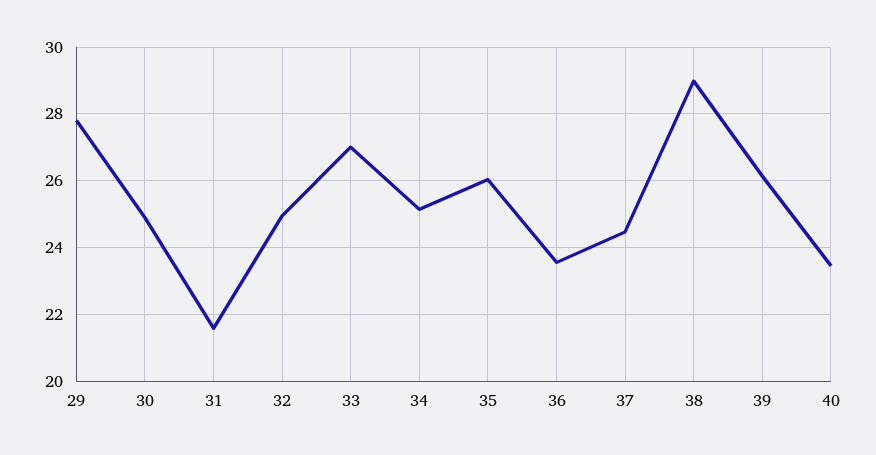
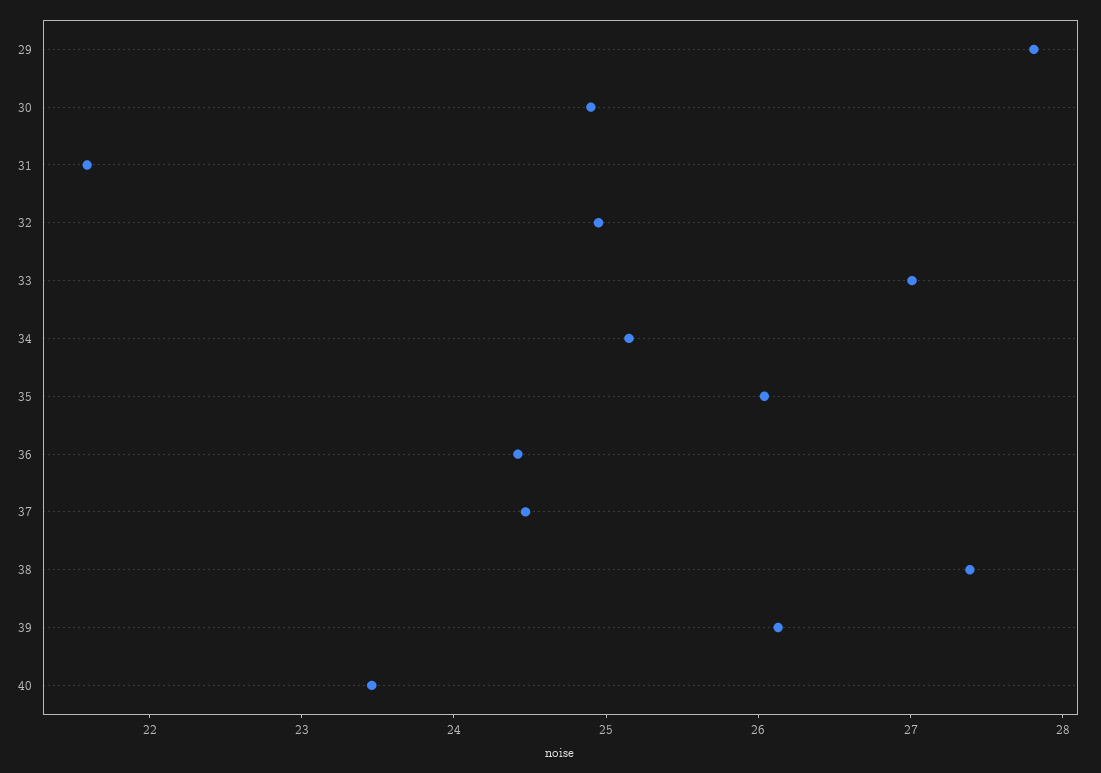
36: 23.6 -> 24.4
38: 29 -> 27.4

